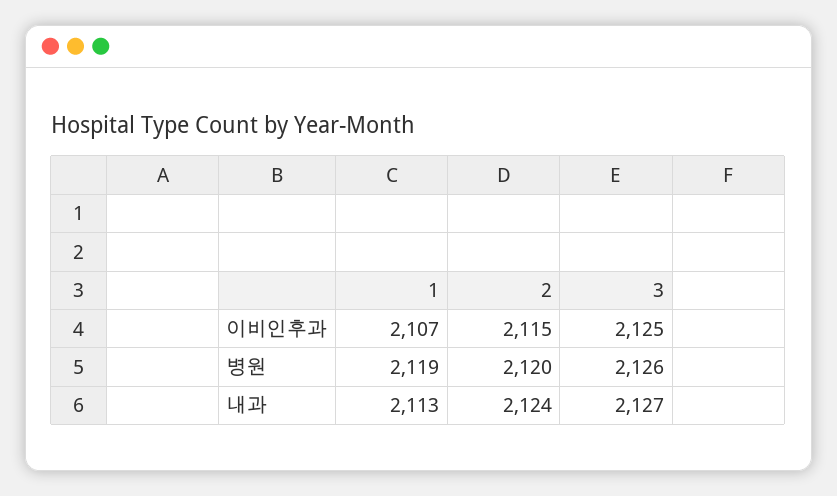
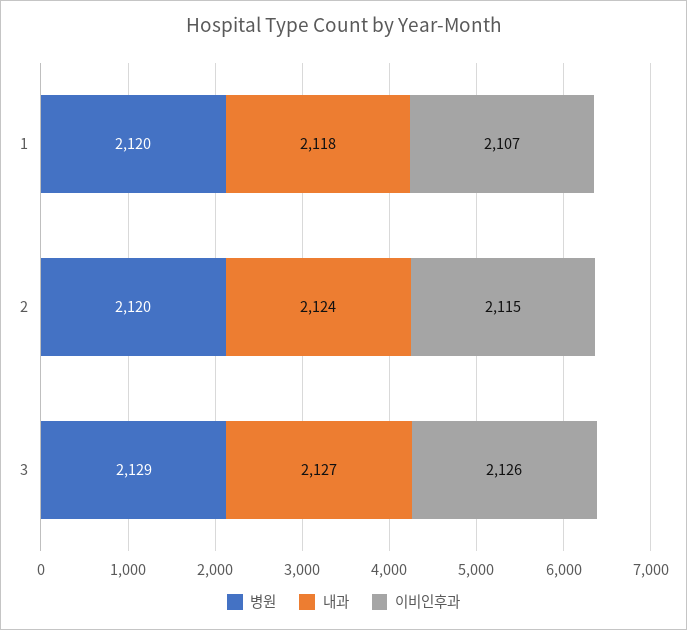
이비인후과, 3: 2125 -> 2126
병원, 1: 2119 -> 2120
병원, 3: 2126 -> 2129
내과, 1: 2113 -> 2118

